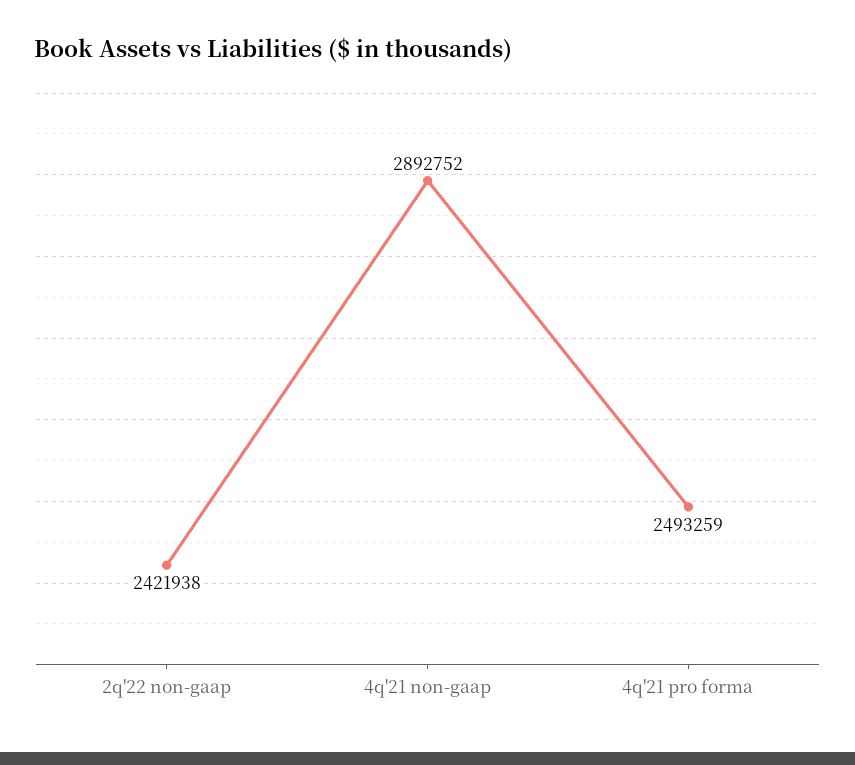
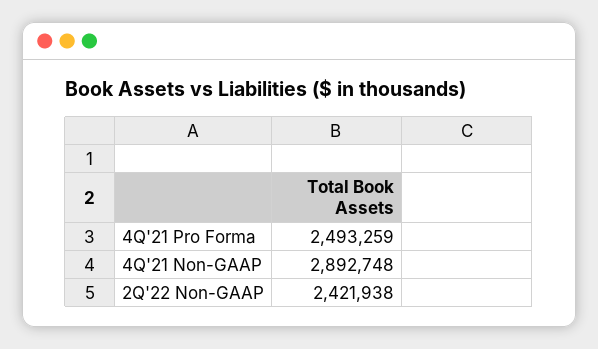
4q'21 non-gaap: 2892752 -> 2892748

